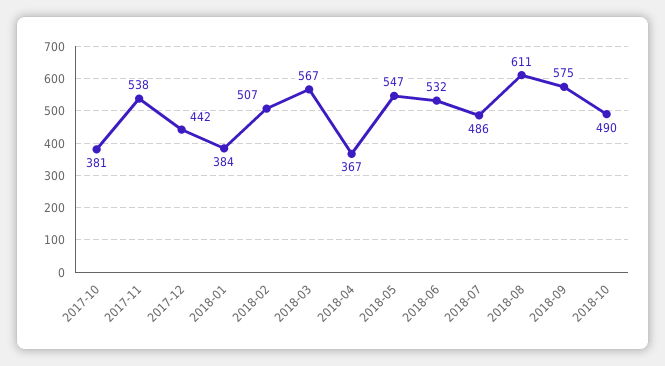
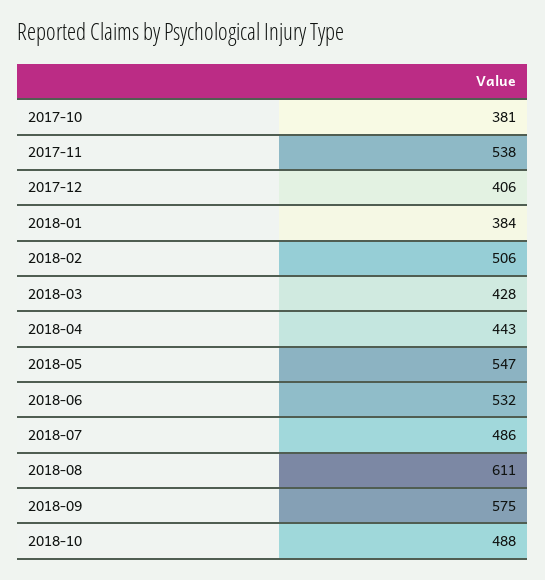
2017-12: 442 -> 406
2018-02: 507 -> 506
2018-03: 567 -> 428
2018-04: 367 -> 443
2018-10: 490 -> 488

